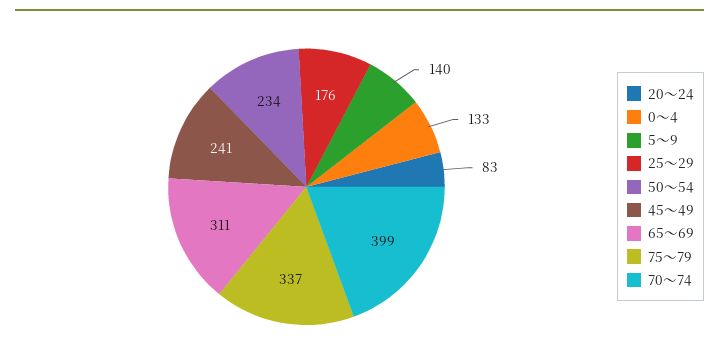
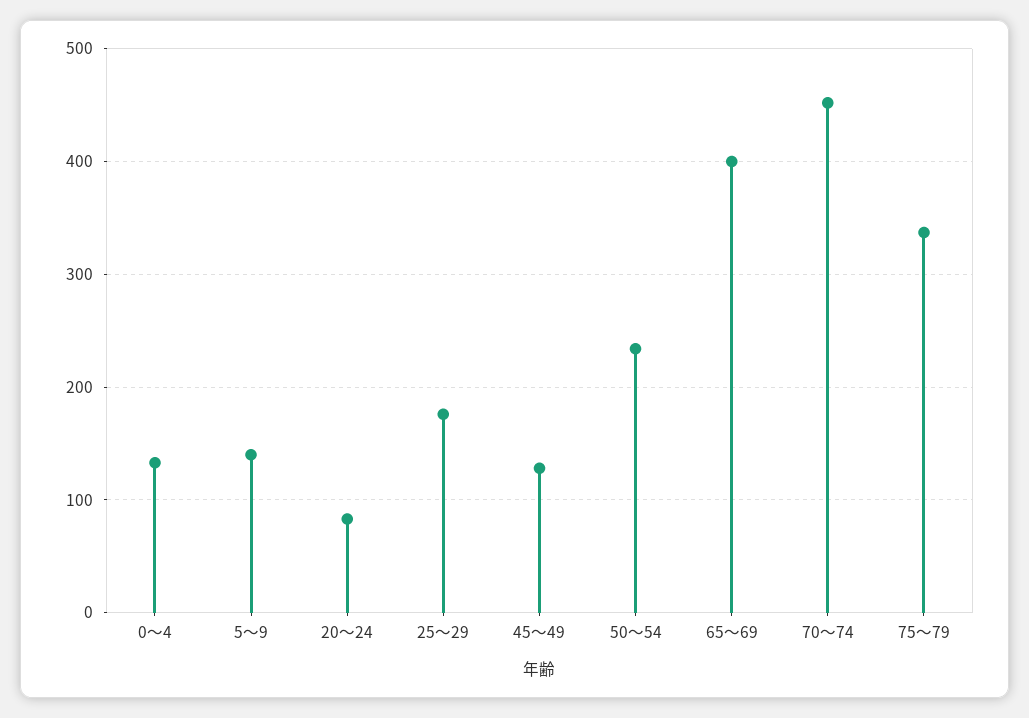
45～49: 241 -> 130
65～69: 311 -> 400
70～74: 399 -> 450

